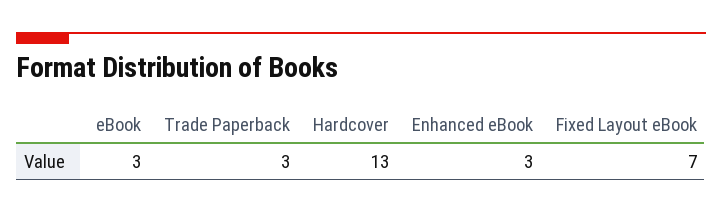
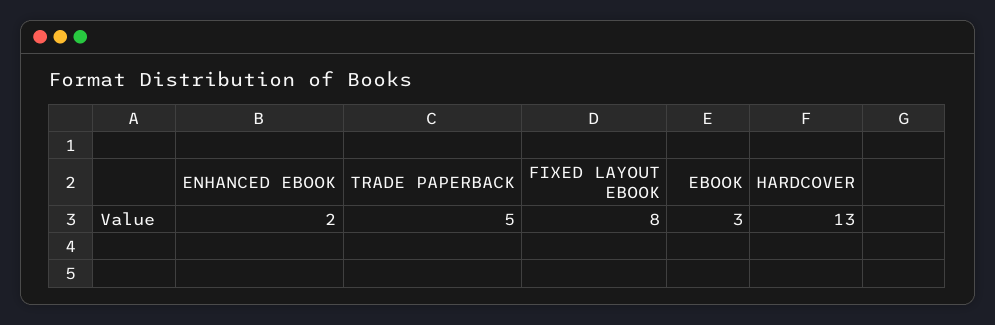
Trade Paperback: 3 -> 5
Enhanced eBook: 3 -> 2
Fixed Layout eBook: 7 -> 8

